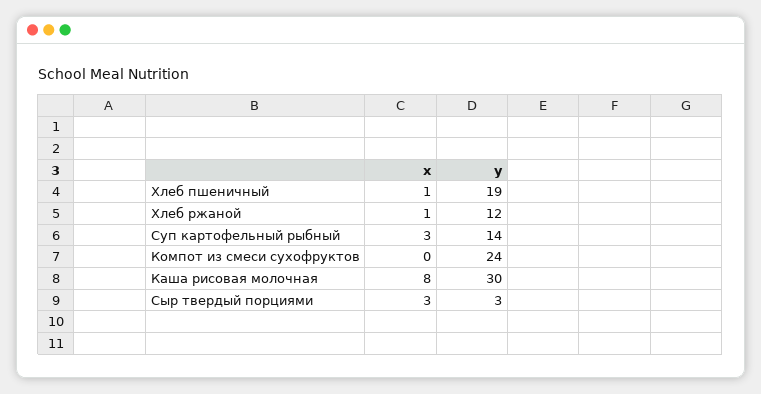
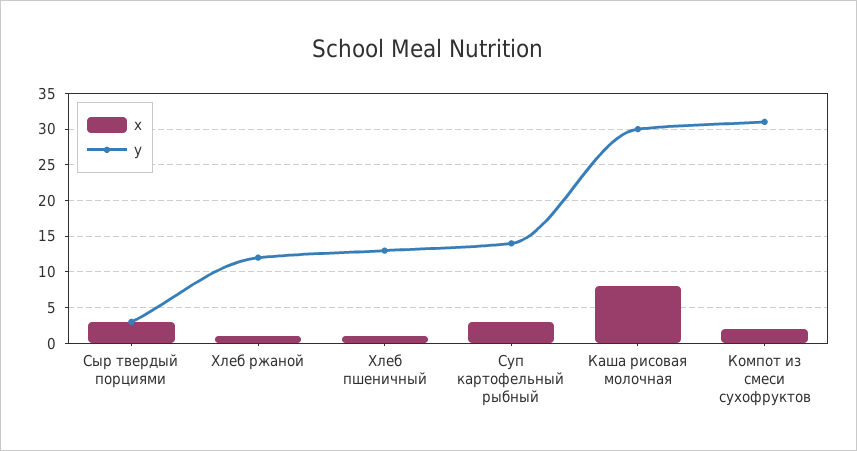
y, Хлеб пшеничный: 19 -> 13
x, Компот из смеси сухофруктов: 0 -> 2
y, Компот из смеси сухофруктов: 24 -> 31

